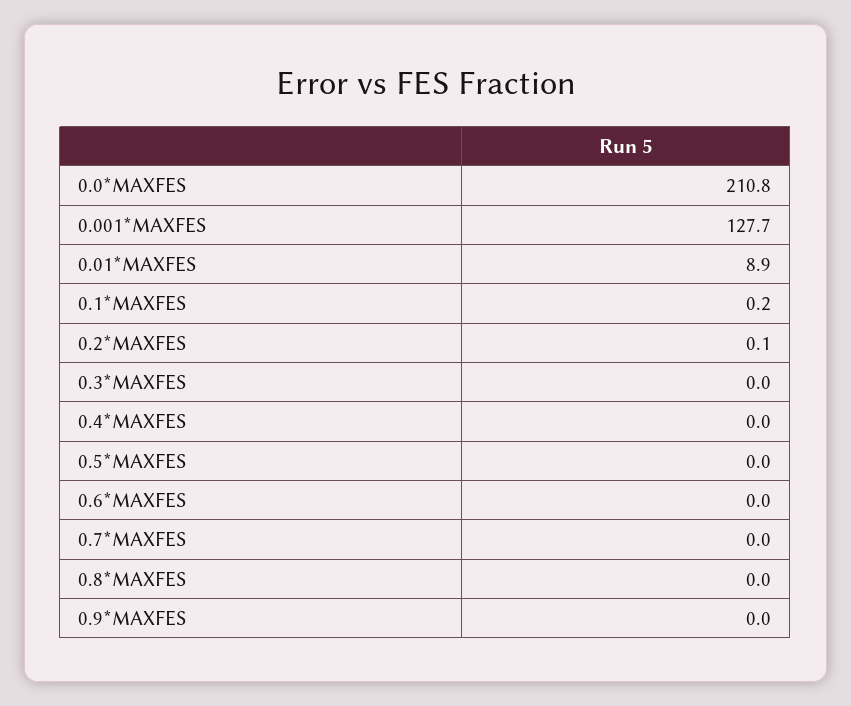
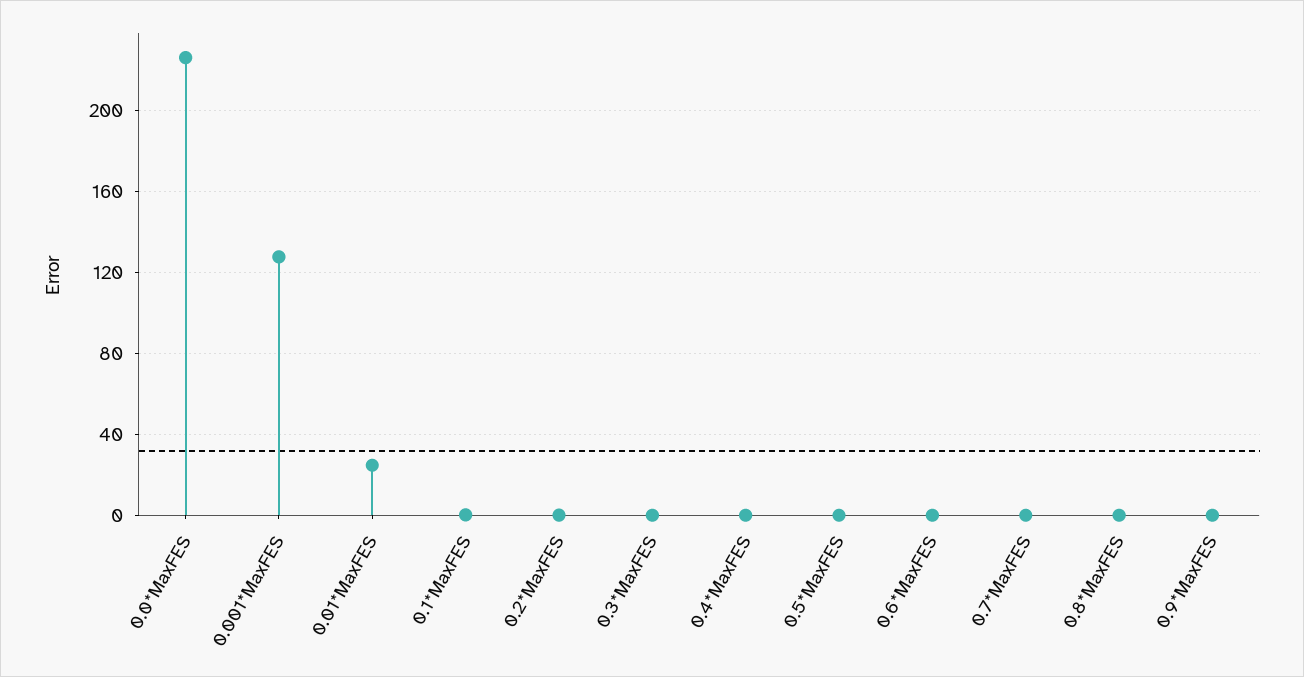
0.0*MAXFES: 210.8 -> 225
0.01*MAXFES: 8.9 -> 25

